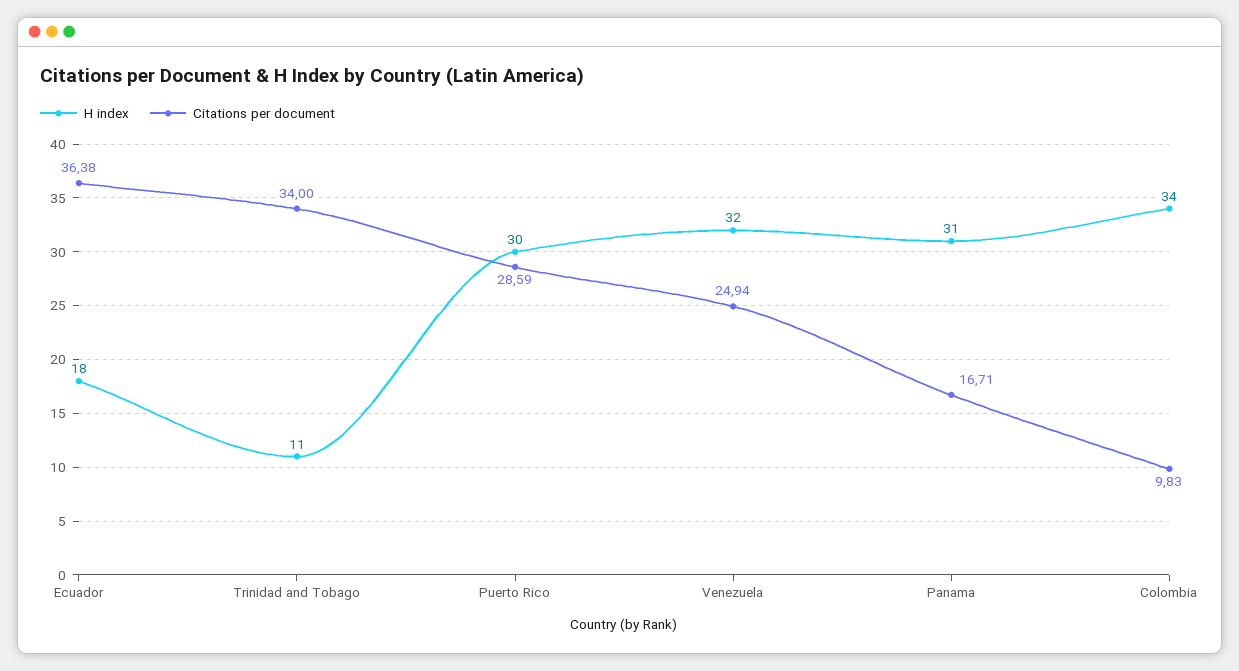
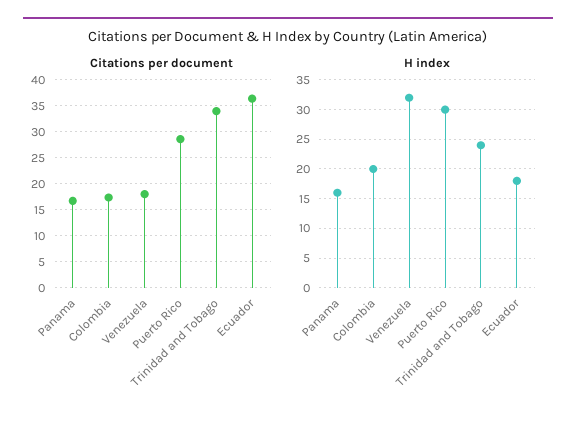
H index, Trinidad and Tobago: 11 -> 25
Citations per document, Venezuela: 24.94 -> 17.5
H index, Panama: 31 -> 15
H index, Colombia: 34 -> 20
Citations per document, Colombia: 9.83 -> 17.5

